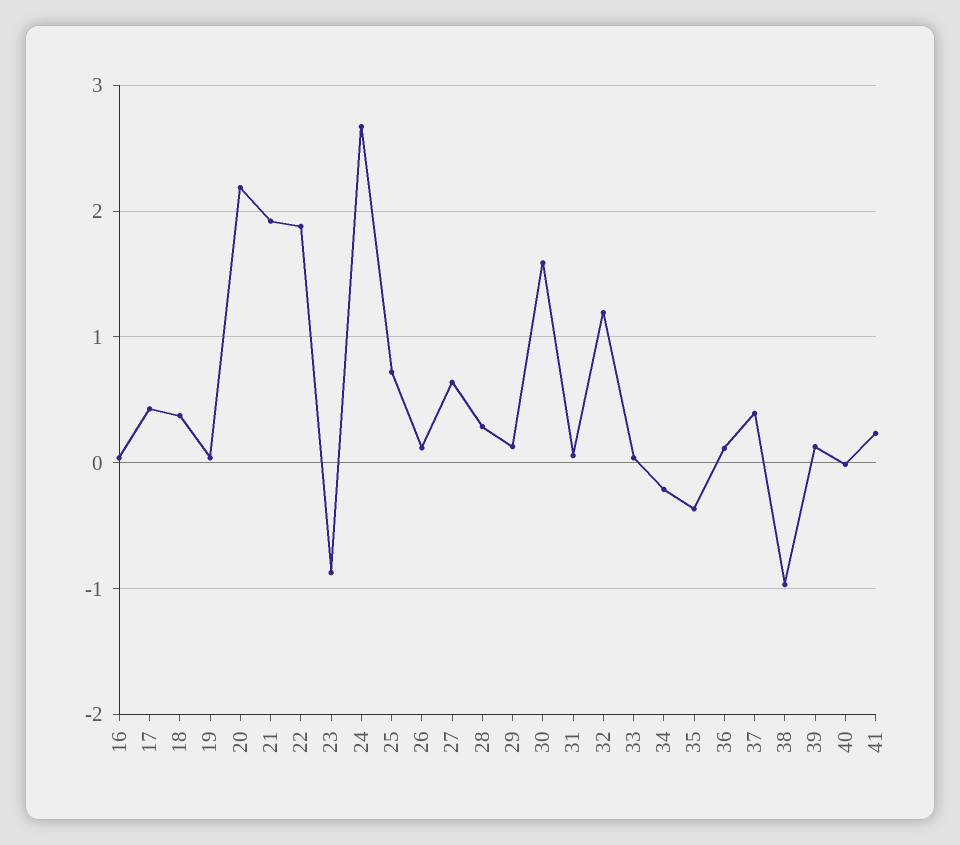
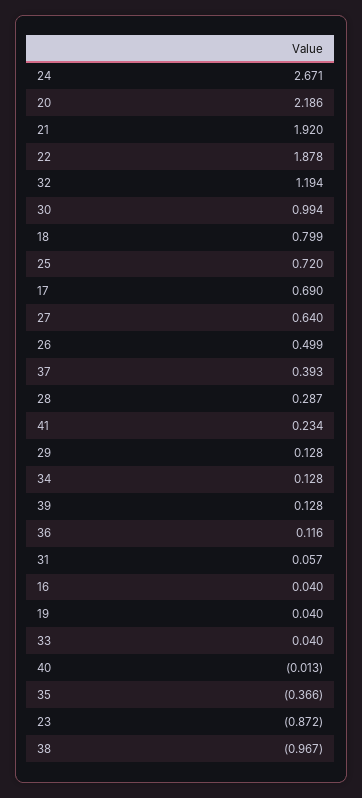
17: 0.4 -> 0.69
18: 0.4 -> 0.799
26: 0.1 -> 0.499
30: 1.6 -> 0.994
34: -0.2 -> 0.128

